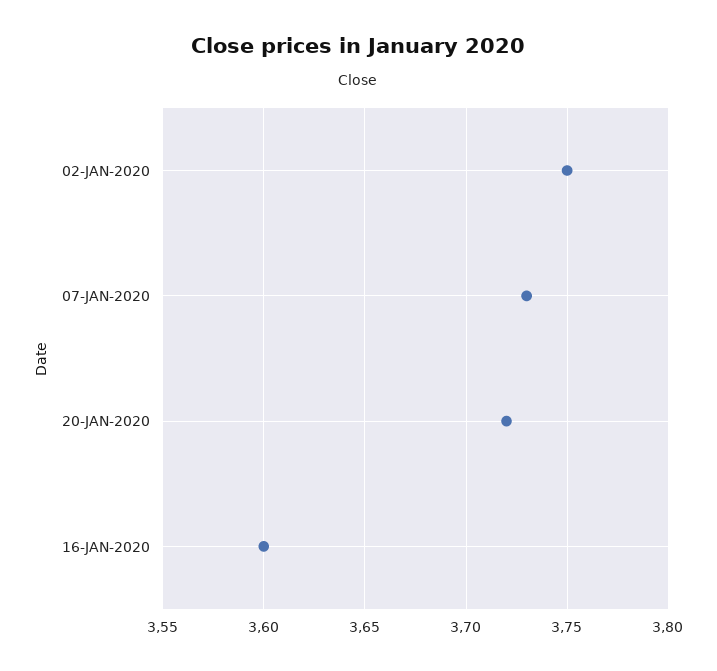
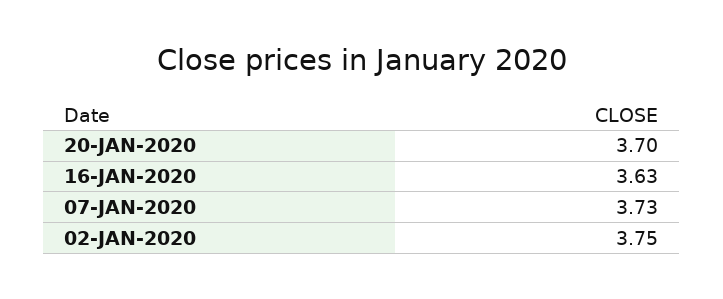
20-JAN-2020: 3.72 -> 3.7
16-JAN-2020: 3.6 -> 3.63

